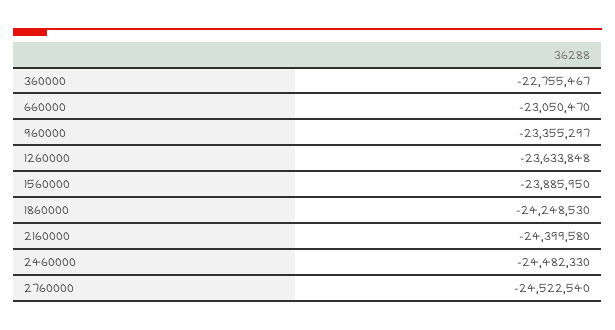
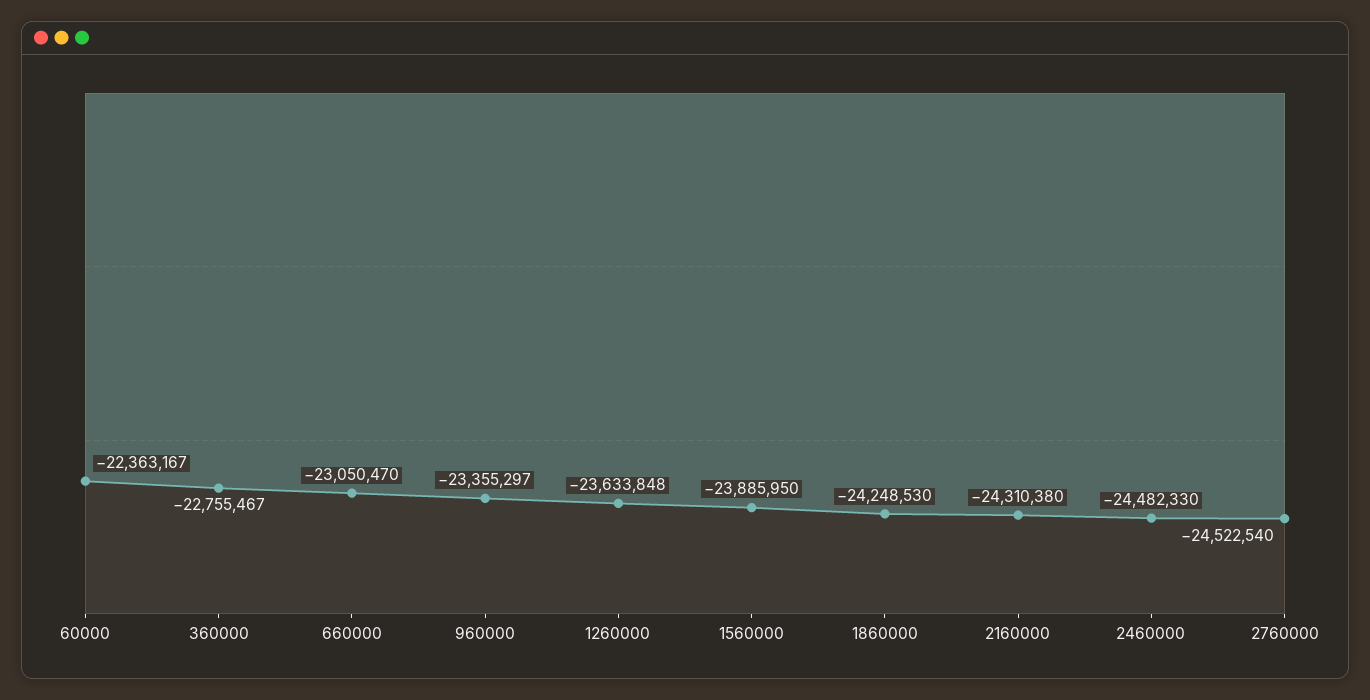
2160000: -24399580 -> -24310380
60000: none -> -22363167

